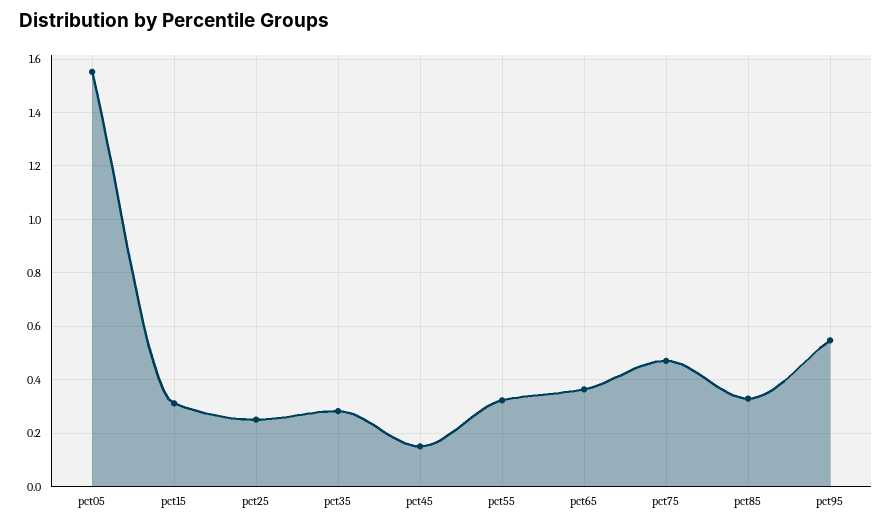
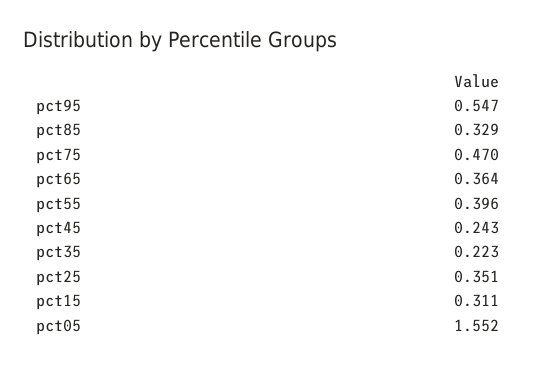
pct25: 0.25 -> 0.351
pct35: 0.275 -> 0.223
pct45: 0.15 -> 0.243
pct55: 0.325 -> 0.396

